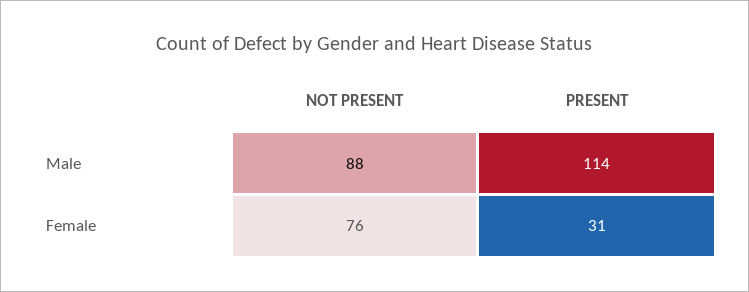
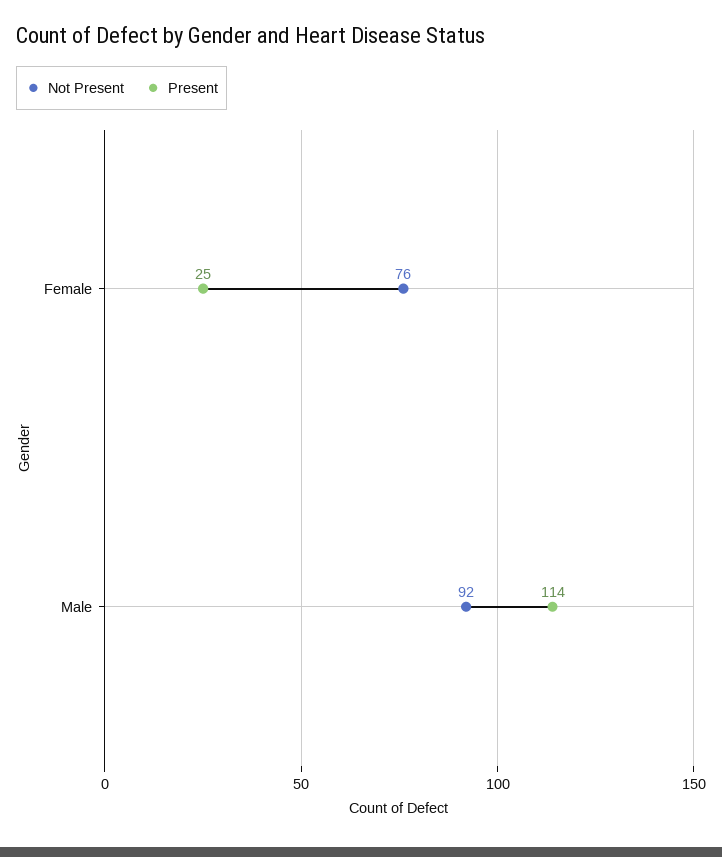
NOT PRESENT, Male: 88 -> 92
PRESENT, Female: 31 -> 25

